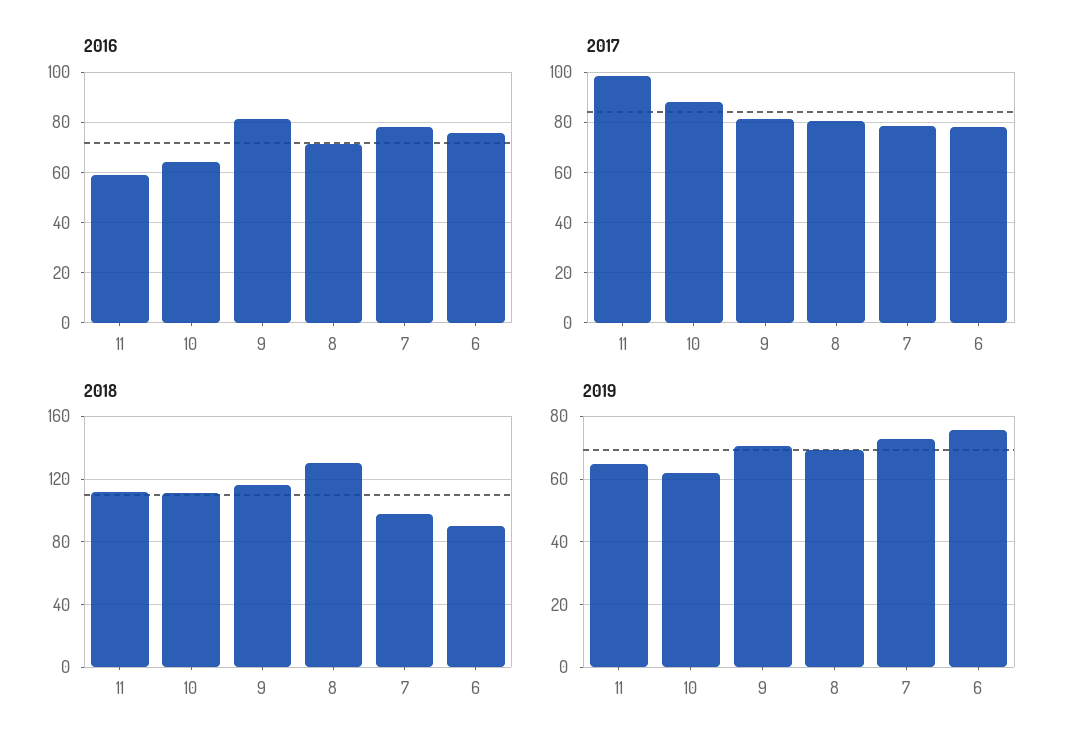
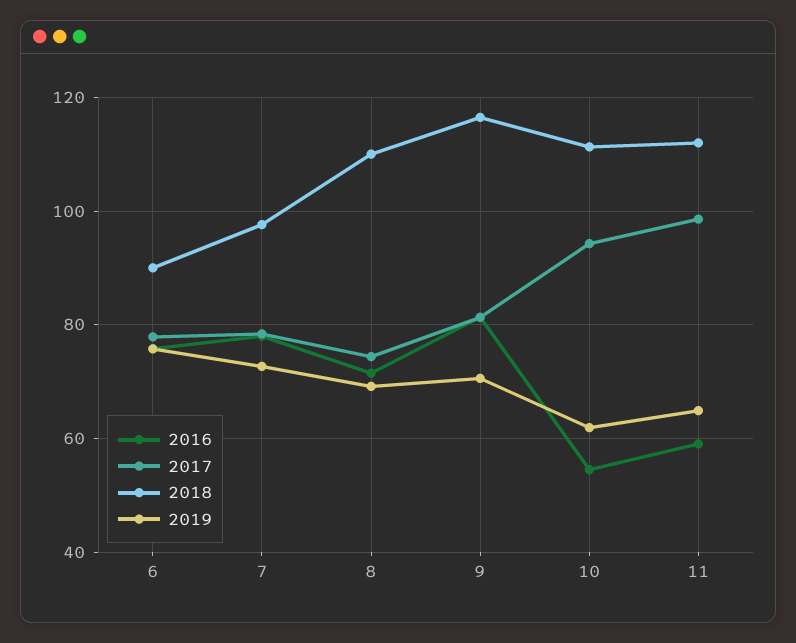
2016, 10: 65 -> 54
2017, 10: 87.5 -> 94
2017, 8: 80 -> 74
2018, 8: 130 -> 110

